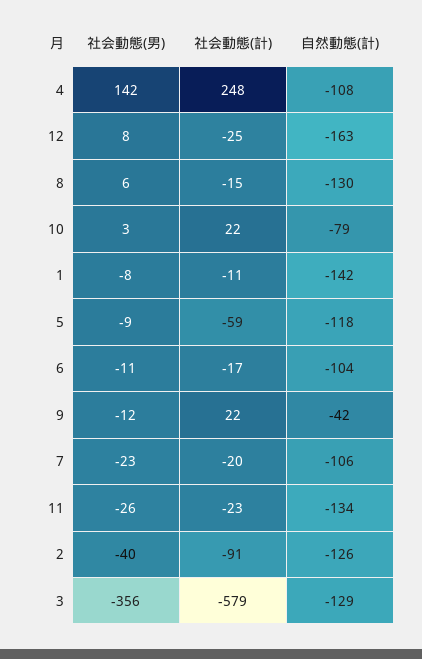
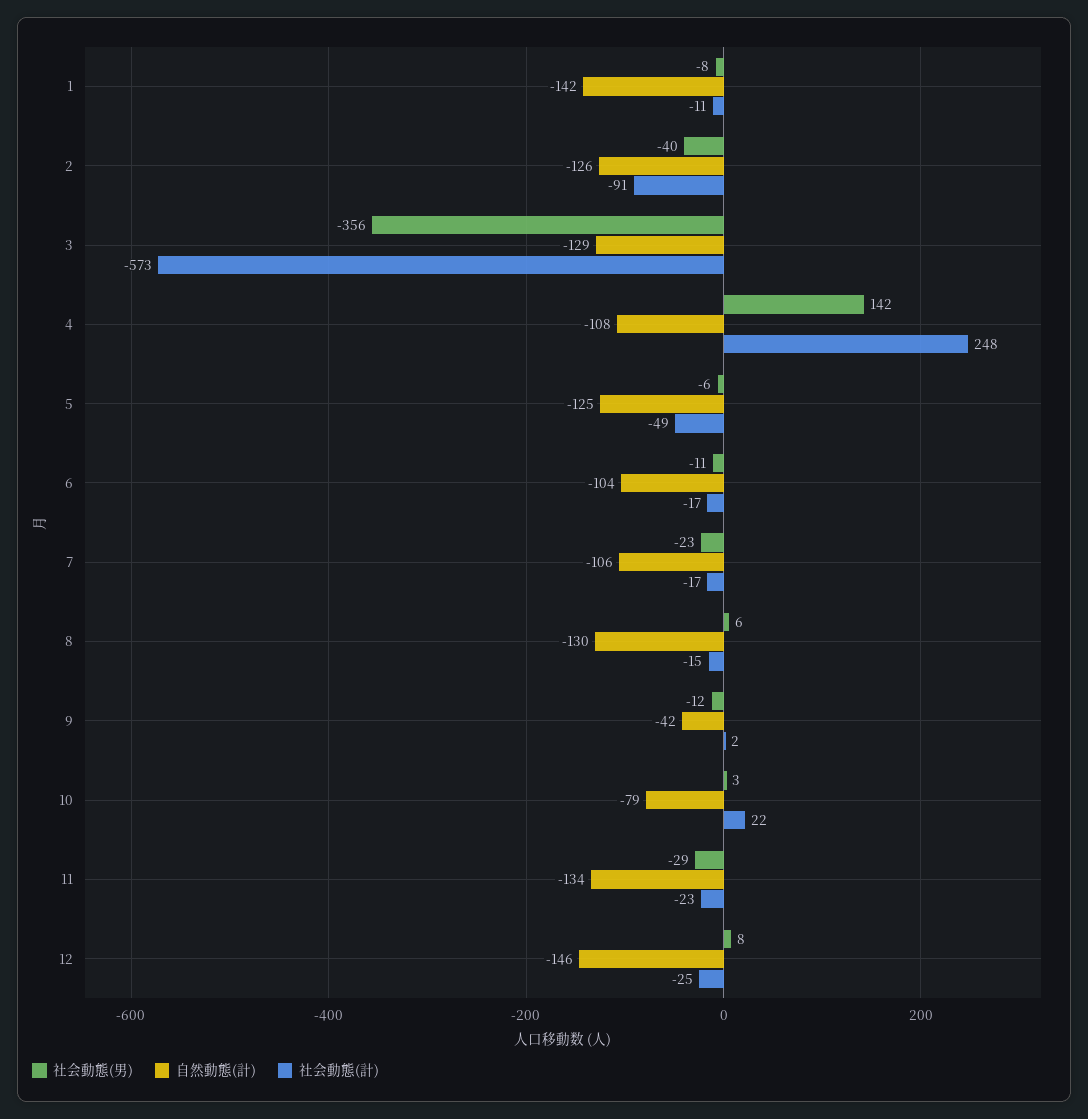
自然動態(計), 12: -163 -> -146
社会動態(男), 5: -9 -> -6
社会動態(計), 5: -59 -> -49
自然動態(計), 5: -118 -> -125
社会動態(計), 9: 22 -> 2
社会動態(計), 7: -20 -> -17
社会動態(男), 11: -26 -> -29
社会動態(計), 3: -579 -> -573

